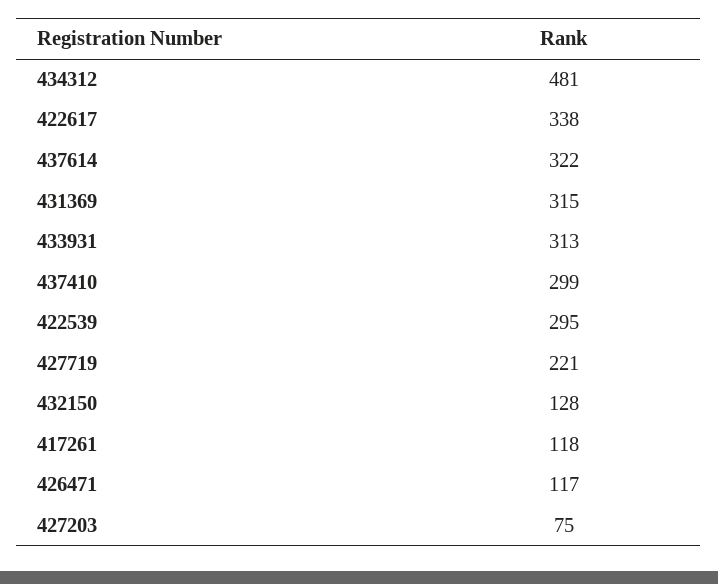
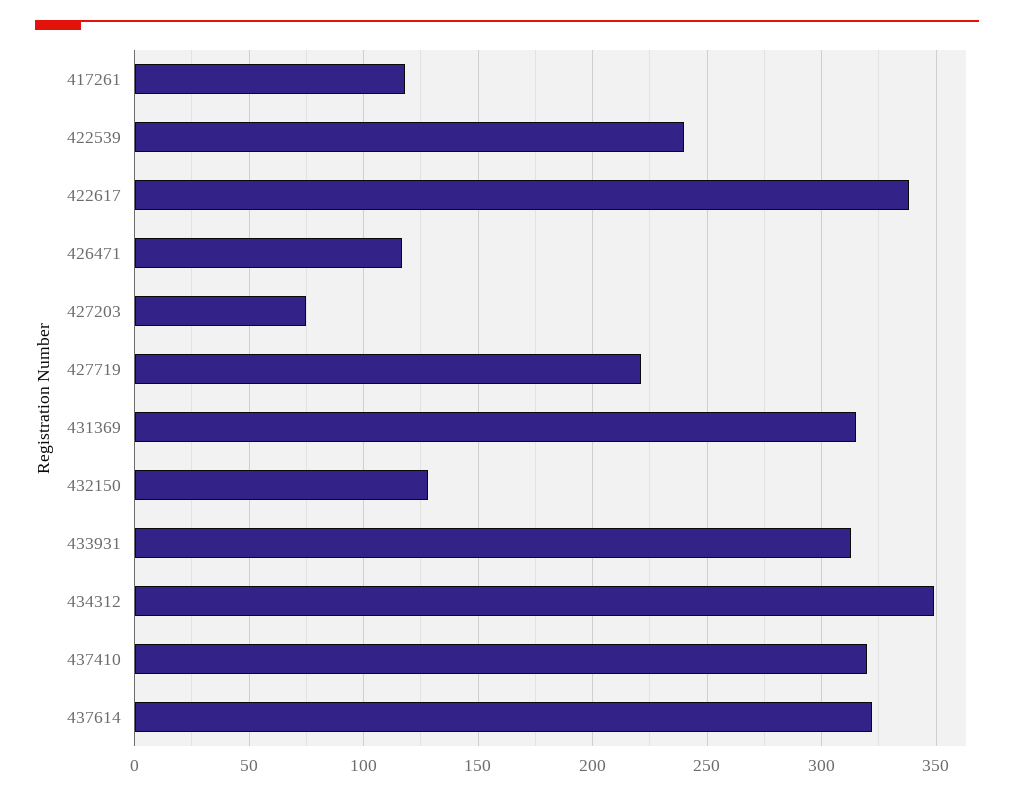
434312: 481 -> 350
437410: 299 -> 320
422539: 295 -> 240

